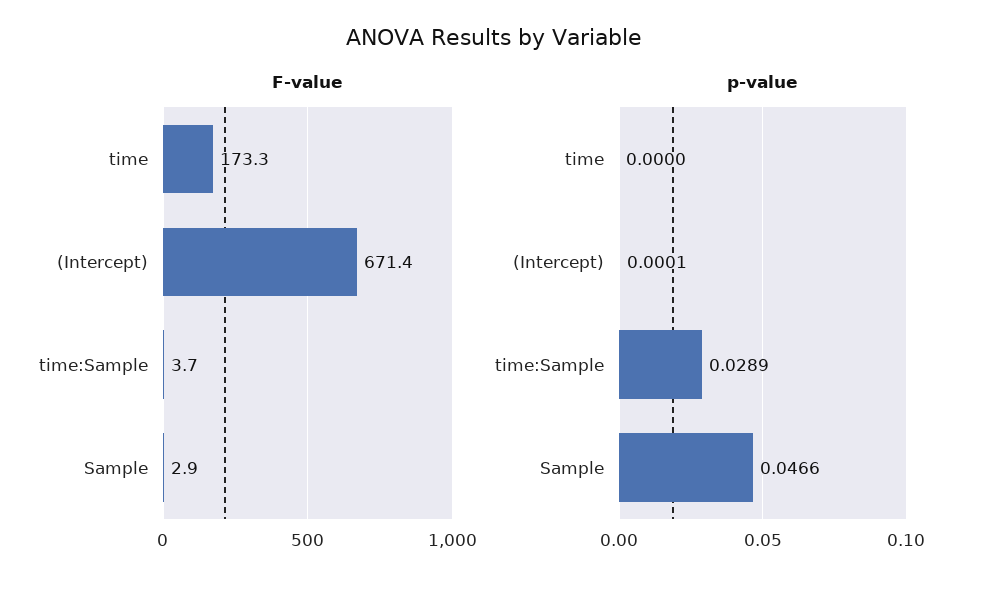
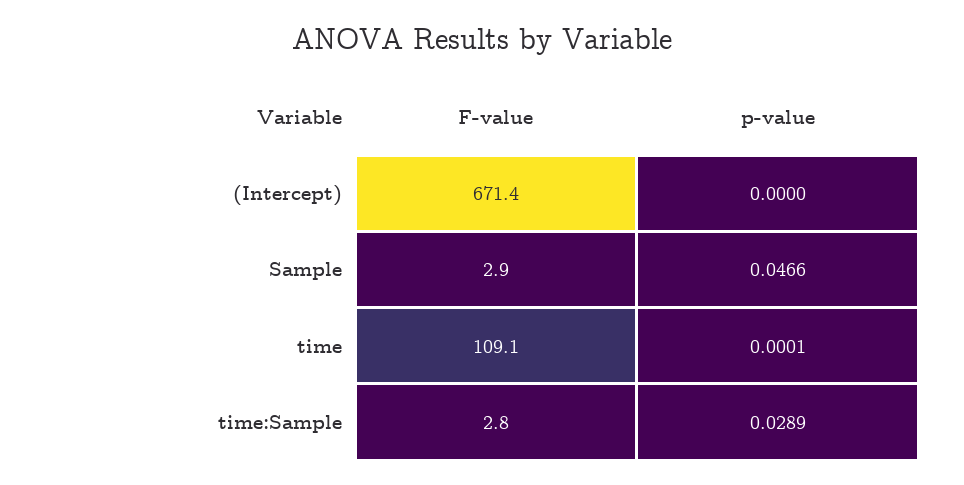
F-value, time: 173.3 -> 109.1
F-value, time:Sample: 3.7 -> 2.8
p-value, time: 0 -> 0.0001
p-value, (Intercept): 0.0001 -> 0

